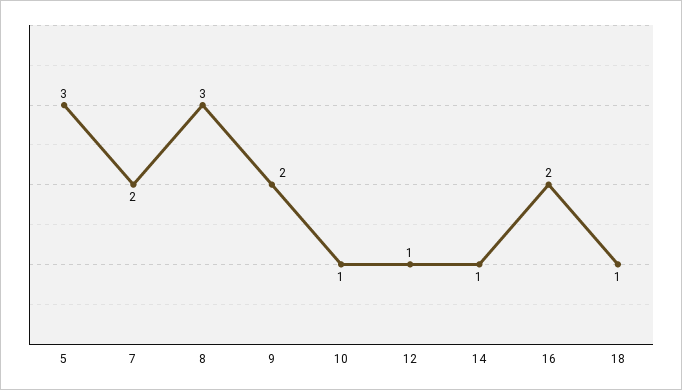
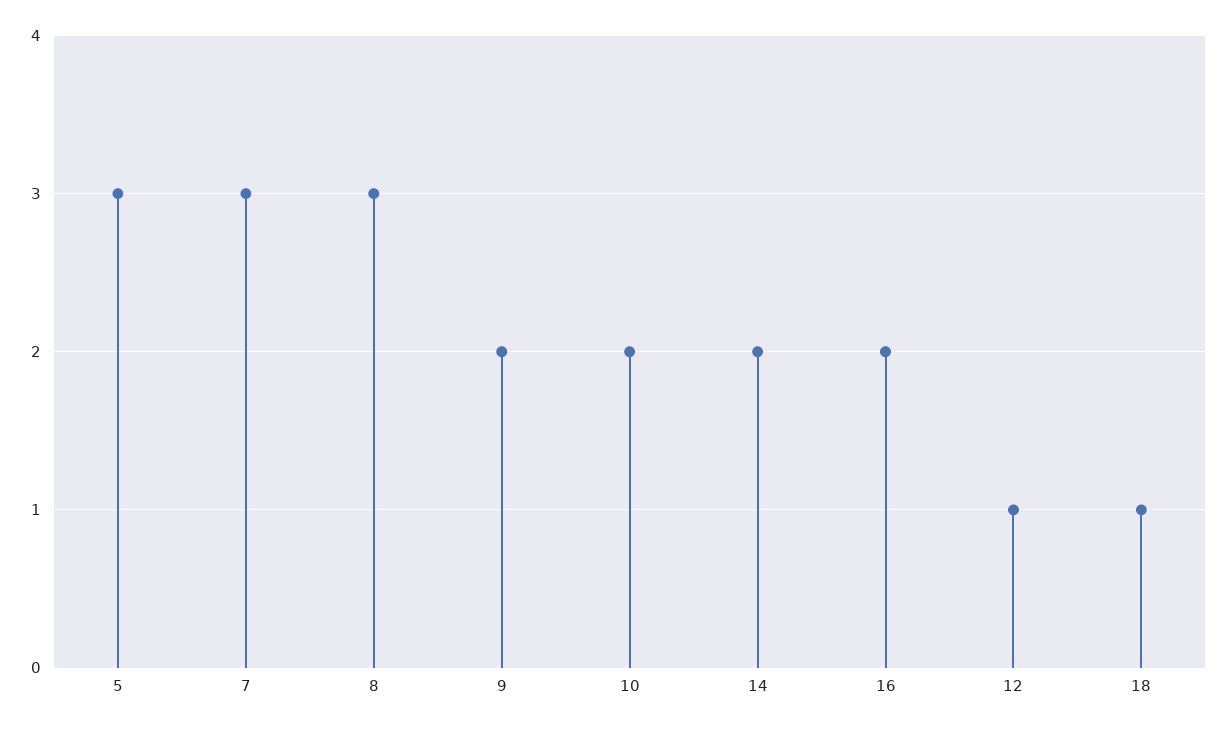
7: 2 -> 3
10: 1 -> 2
14: 1 -> 2

